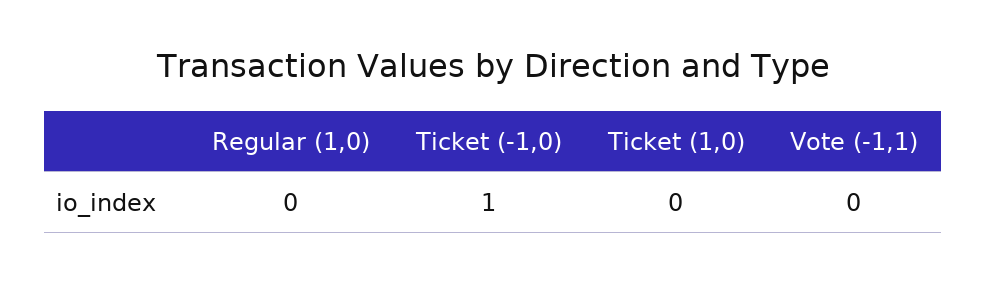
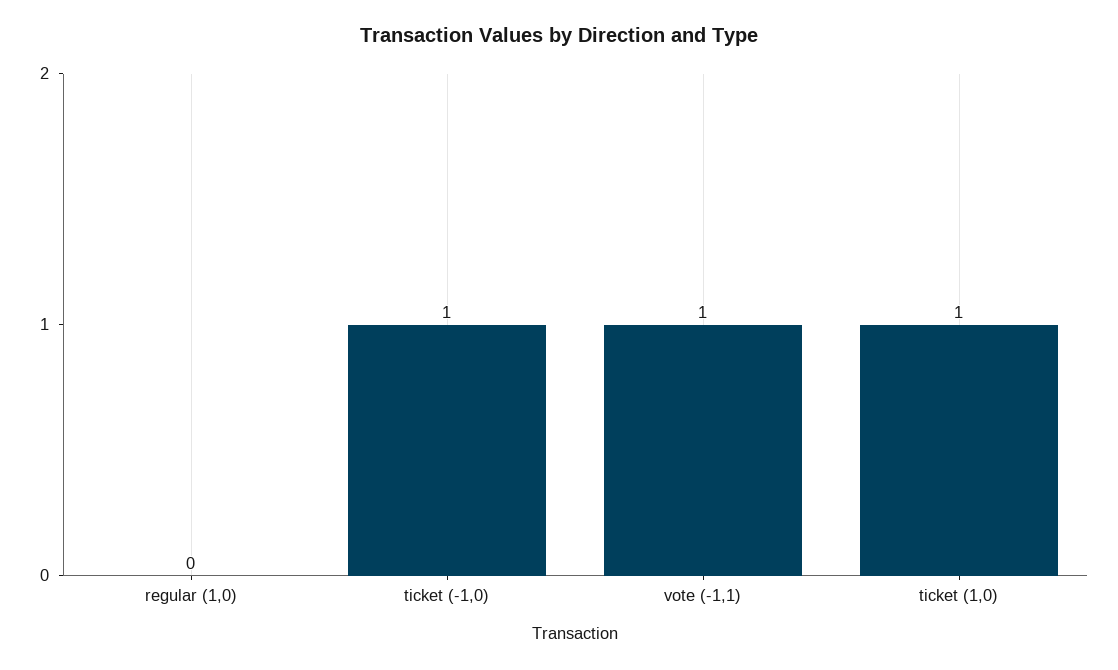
Ticket (1,0): 0 -> 1
Vote (-1,1): 0 -> 1

